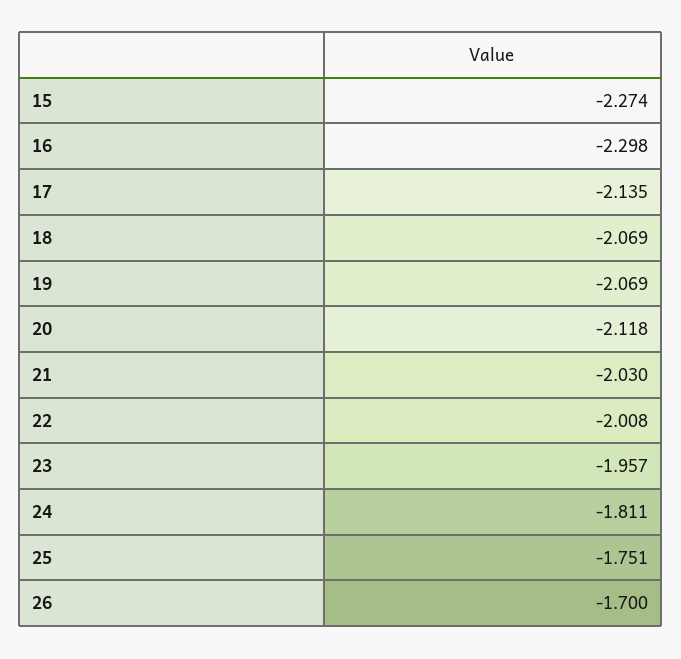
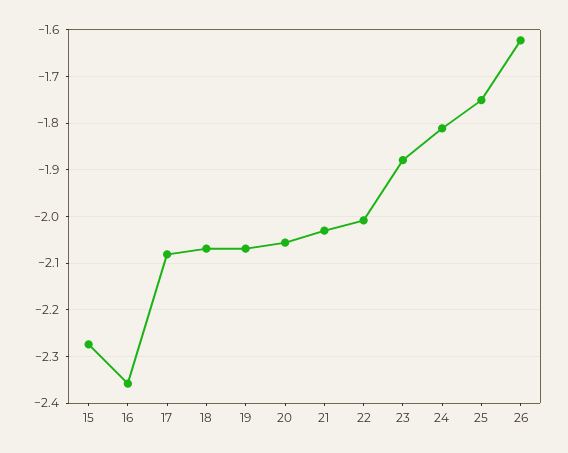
16: -2.298 -> -2.36
17: -2.135 -> -2.08
20: -2.118 -> -2.06
23: -1.957 -> -1.88
26: -1.7 -> -1.62

